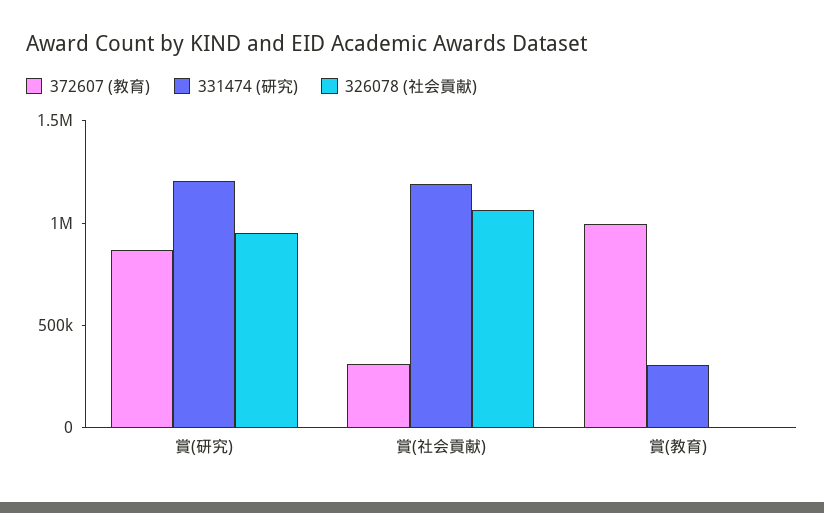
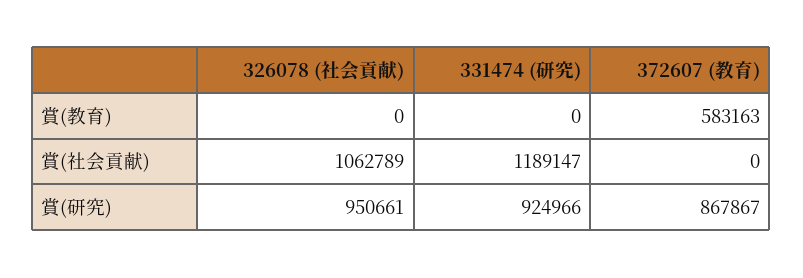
331474 (研究), 賞(研究): 1200000 -> 924966
372607 (教育), 賞(社会貢献): 300000 -> 0
372607 (教育), 賞(教育): 1000000 -> 583163
331474 (研究), 賞(教育): 300000 -> 0

